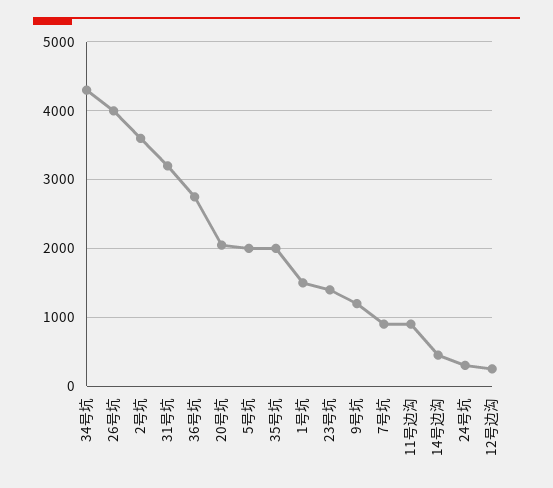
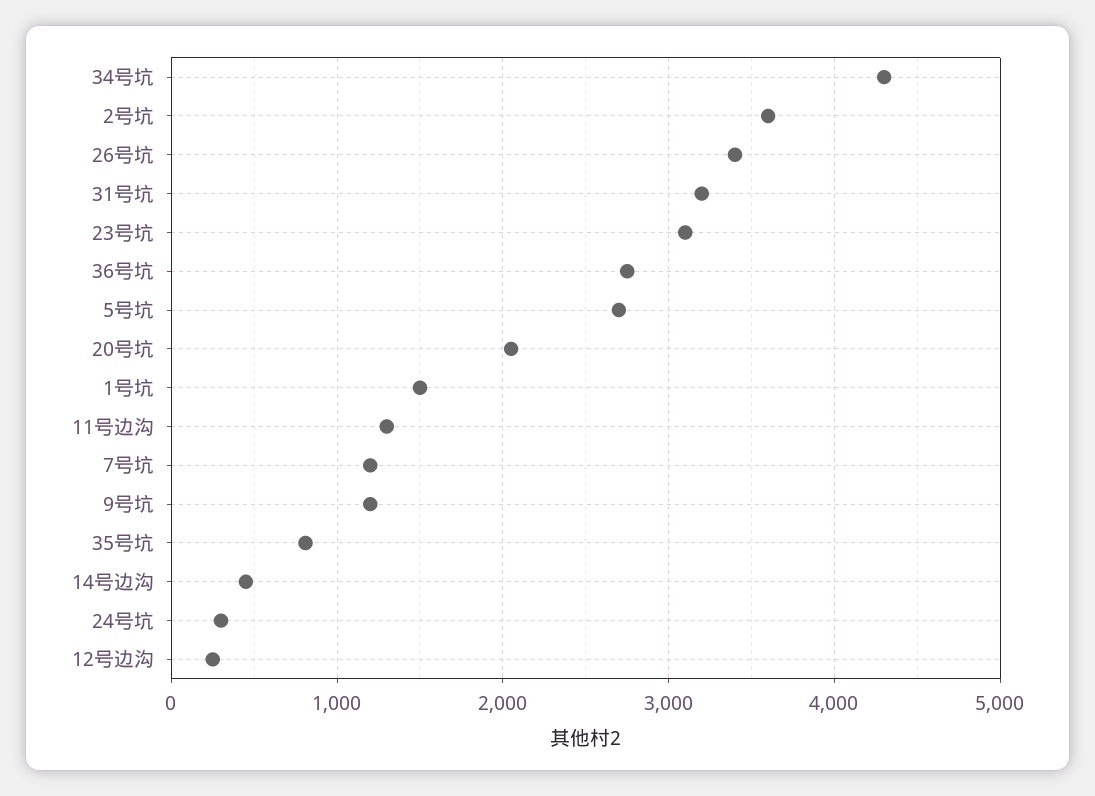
26号坑: 4000 -> 3400
5号坑: 2000 -> 2700
35号坑: 2000 -> 800
23号坑: 1400 -> 3100
7号坑: 900 -> 1200
11号边沟: 900 -> 1300

